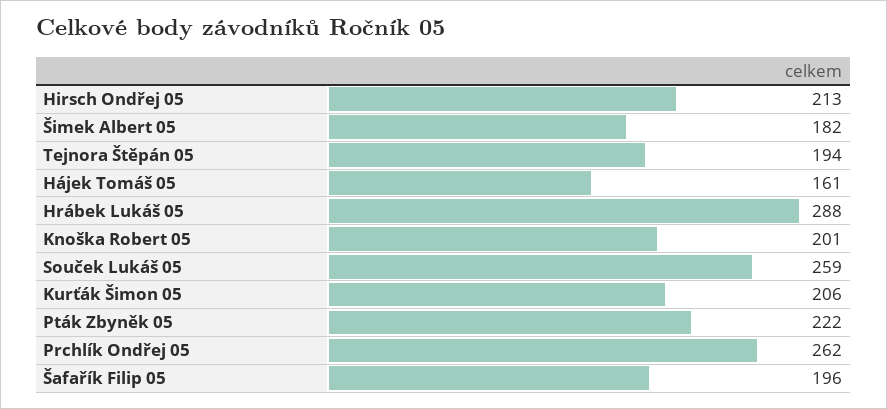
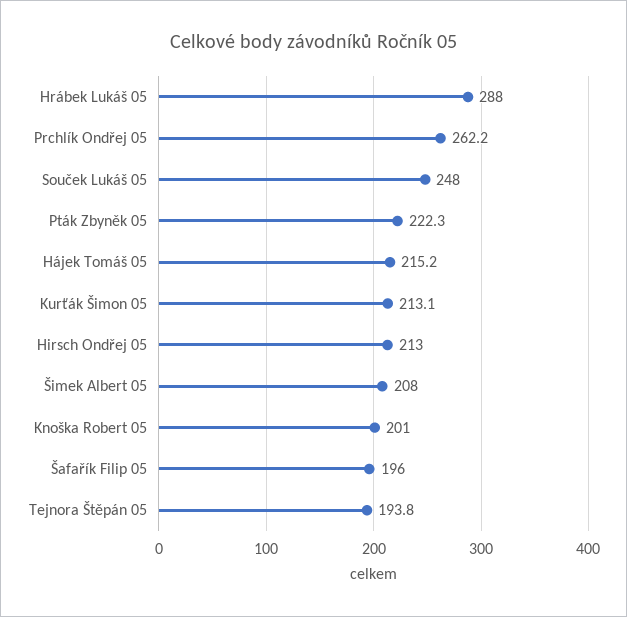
Šimek Albert 05: 182 -> 208
Hájek Tomáš 05: 161 -> 215.2
Souček Lukáš 05: 259 -> 248
Kurťák Šimon 05: 206 -> 213.1

